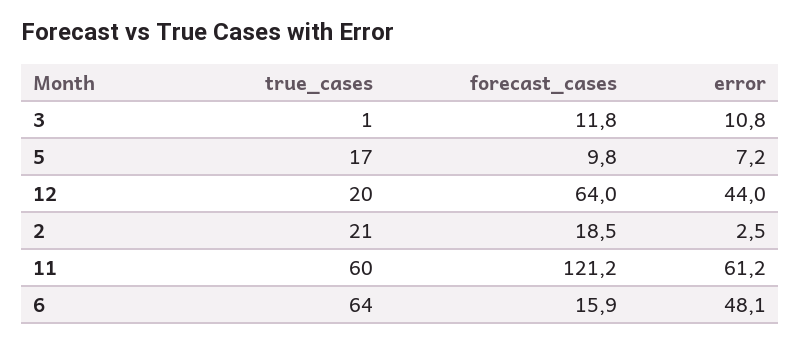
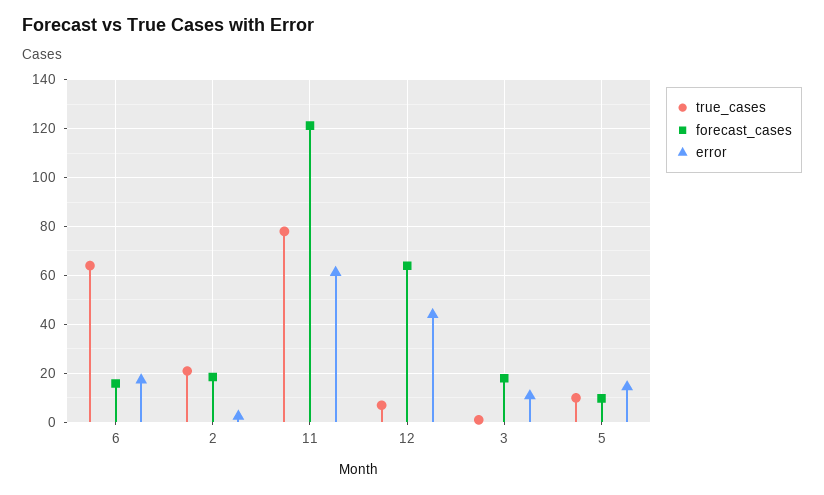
forecast_cases, 3: 11.8 -> 17.5
true_cases, 5: 17 -> 10
error, 5: 7.2 -> 15
true_cases, 12: 20 -> 7.5
true_cases, 11: 60 -> 77.5
error, 6: 48.1 -> 17.5

